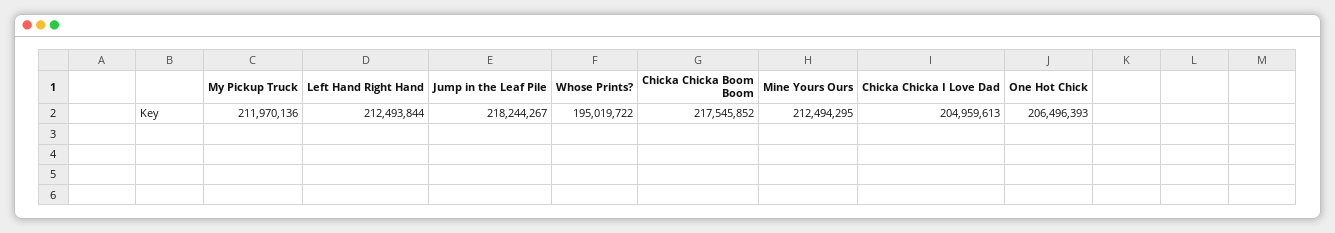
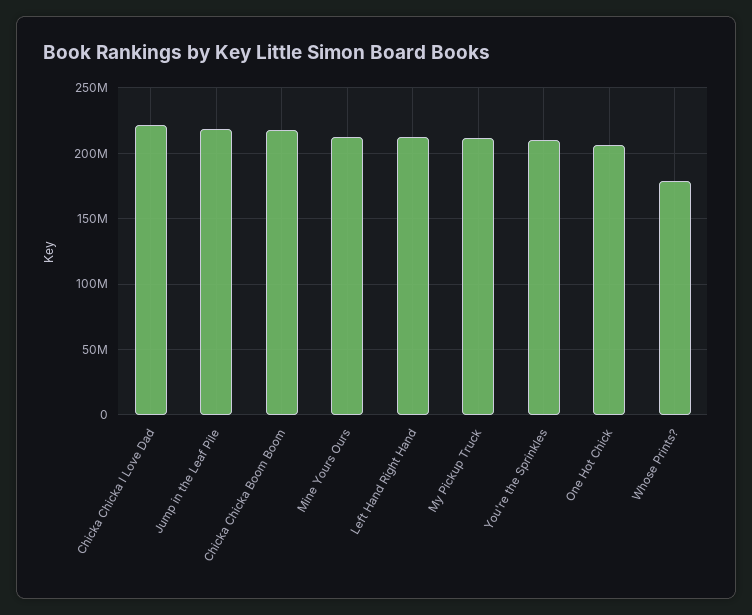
Whose Prints?: 195019722 -> 180000000
Chicka Chicka I Love Dad: 204959613 -> 220000000
You're the Sprinkles: none -> 210000000

